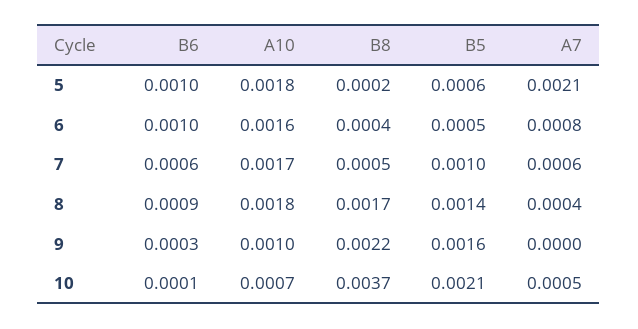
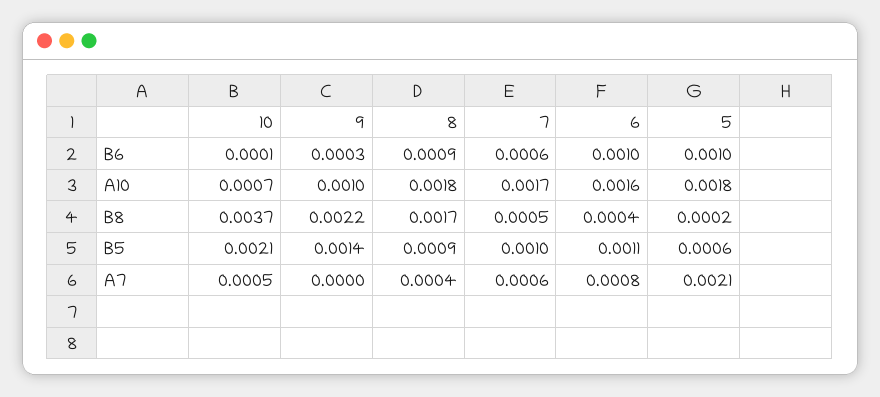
B5, 6: 0.0005 -> 0.0011
B5, 8: 0.0014 -> 0.0009
B5, 9: 0.0016 -> 0.0014

